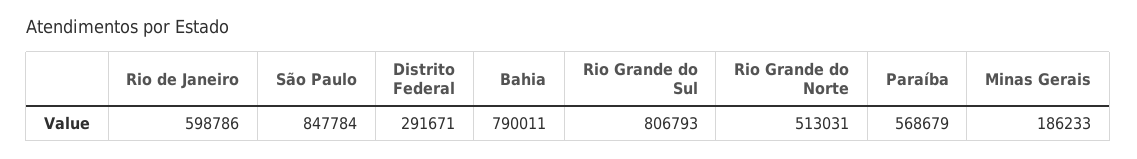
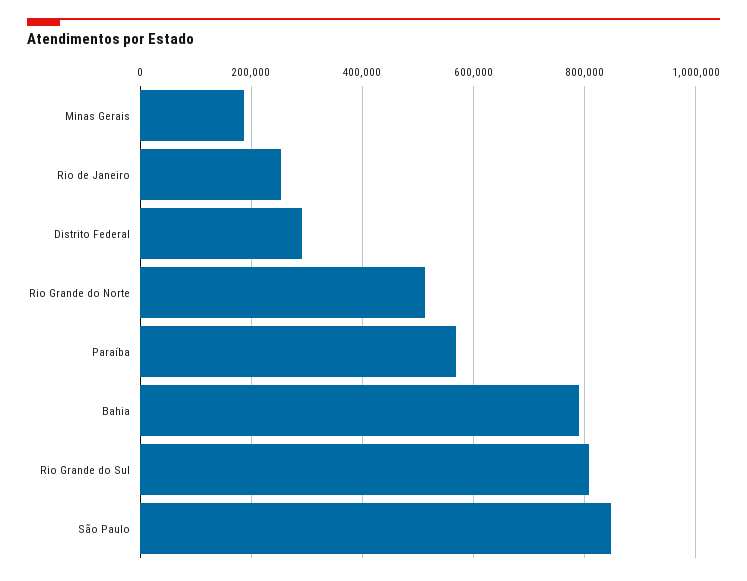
Rio de Janeiro: 598786 -> 260000

